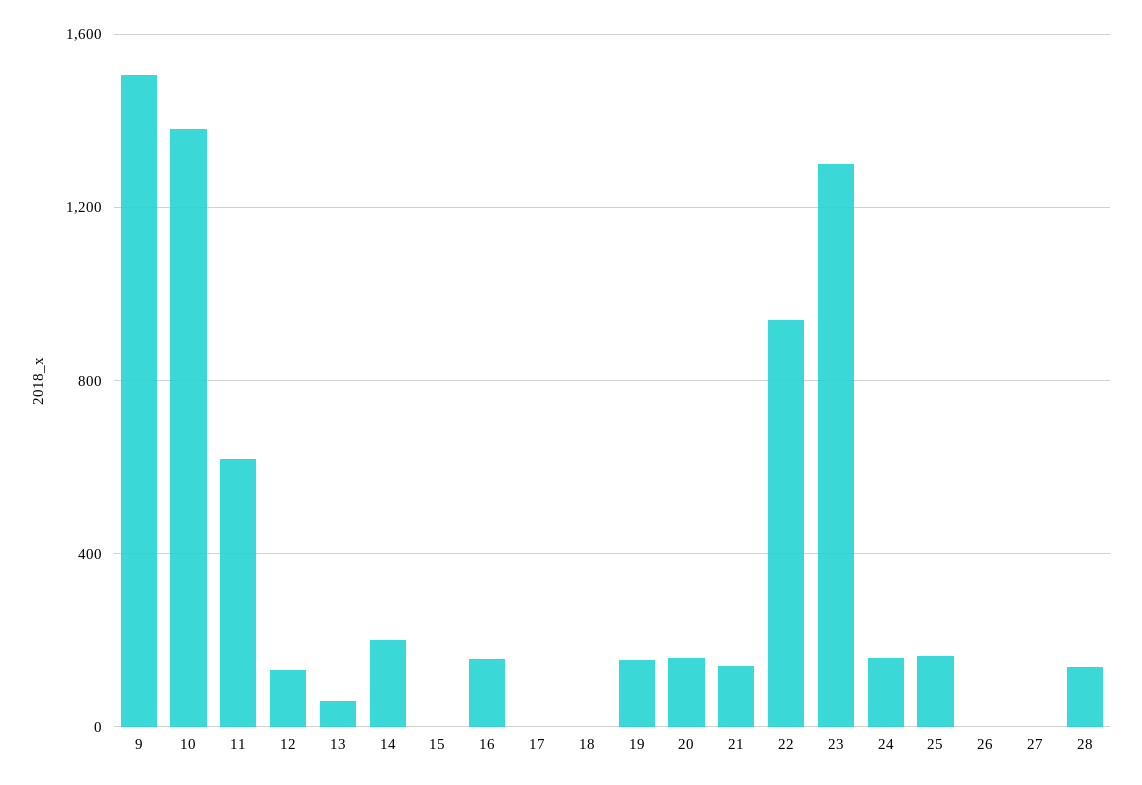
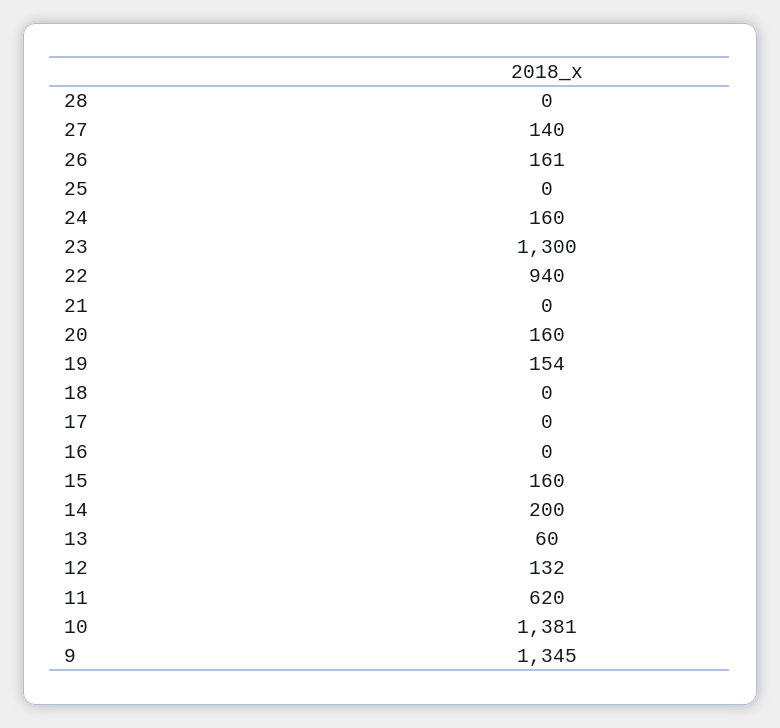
9: 1500 -> 1345
15: 0 -> 160
16: 150 -> 0
21: 150 -> 0
25: 150 -> 0
26: 0 -> 161
27: 0 -> 140
28: 150 -> 0

